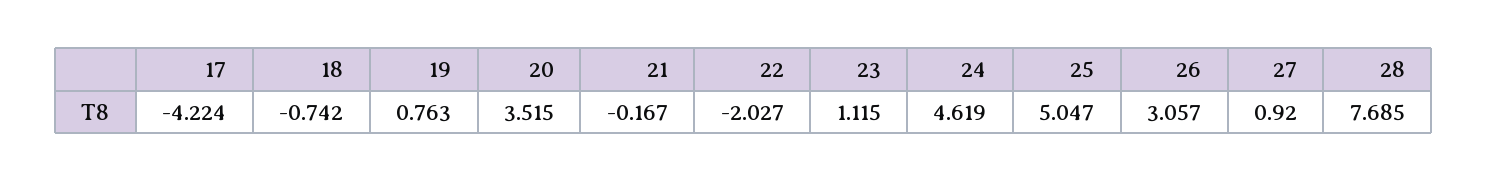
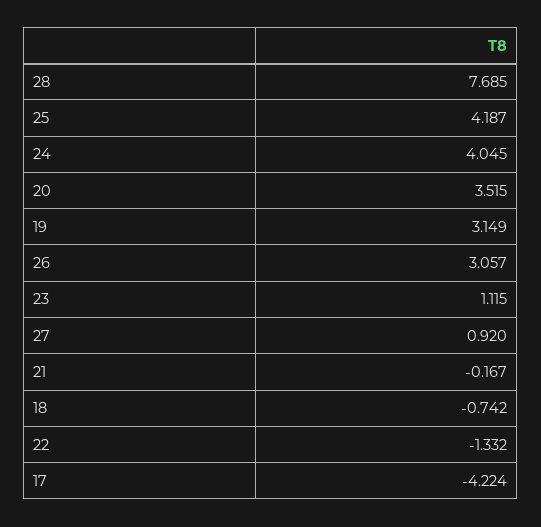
19: 0.763 -> 3.149
22: -2.027 -> -1.332
24: 4.619 -> 4.045
25: 5.047 -> 4.187

